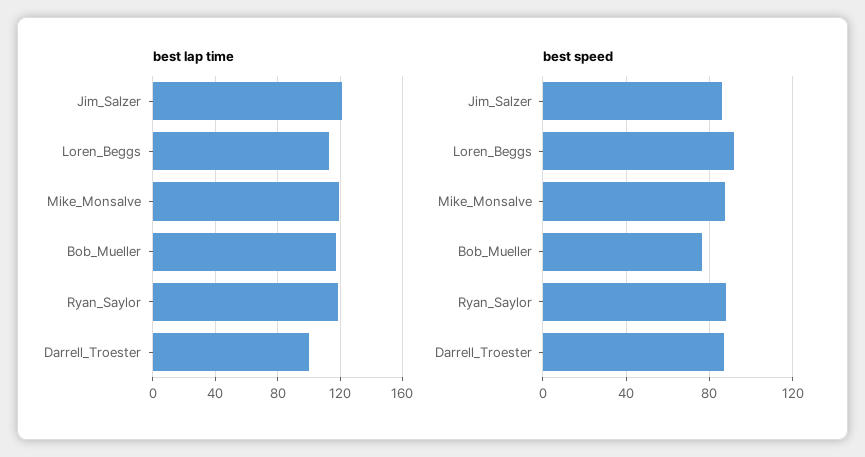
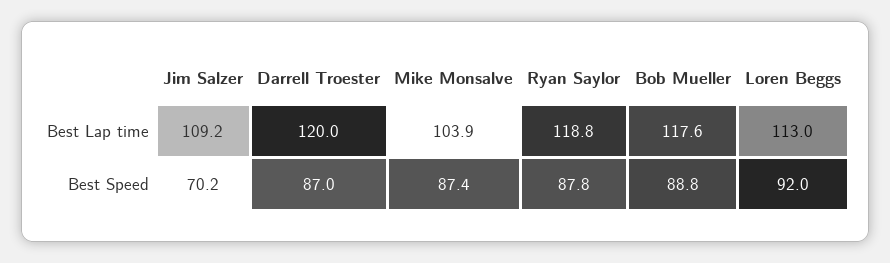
best lap time, Jim_Salzer: 120 -> 109.2
best lap time, Mike_Monsalve: 120 -> 103.9
best lap time, Darrell_Troester: 100 -> 120
best speed, Jim_Salzer: 85 -> 70.2
best speed, Bob_Mueller: 75 -> 88.8

